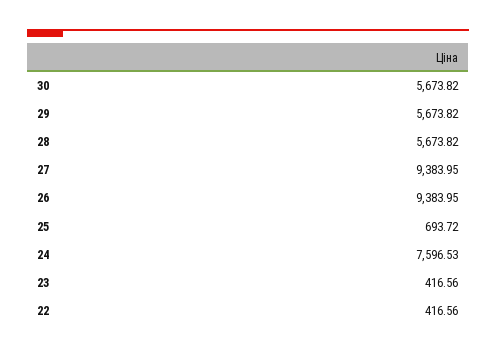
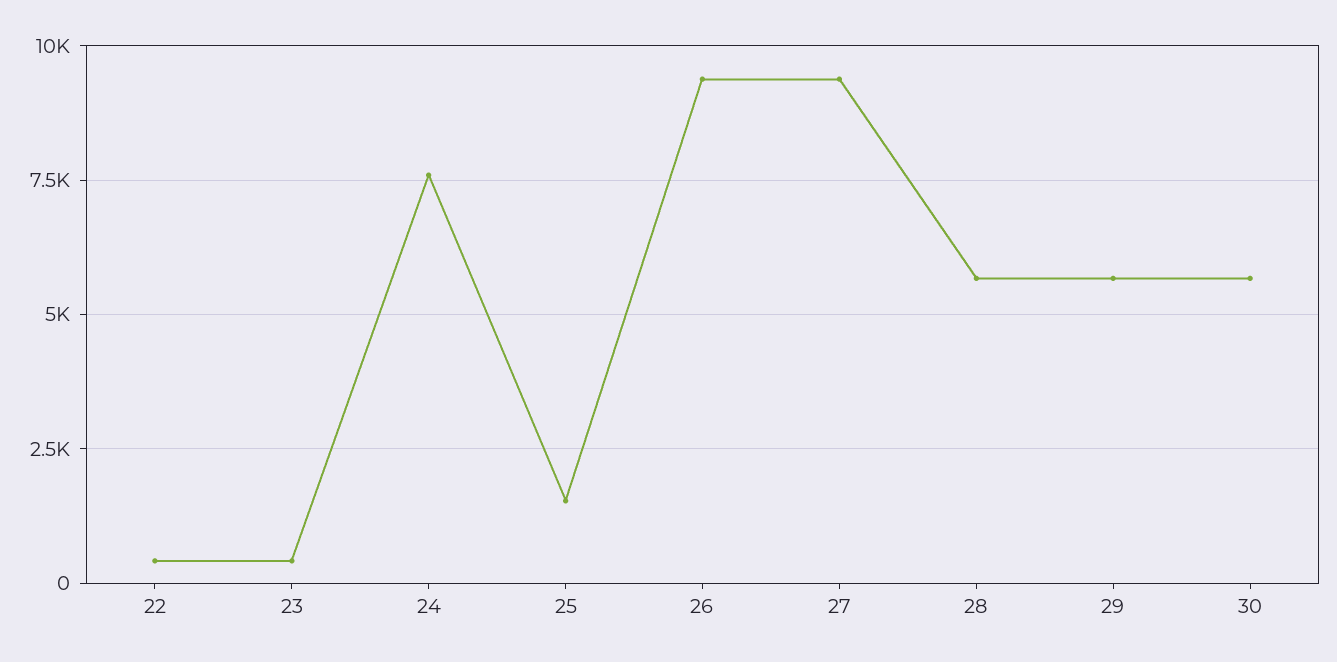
25: 693.72 -> 1500

